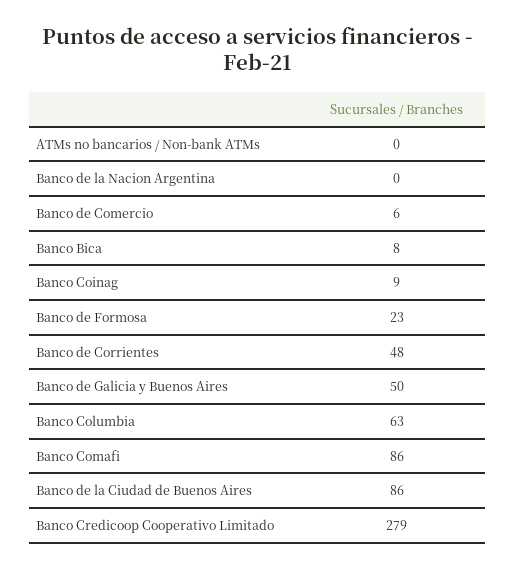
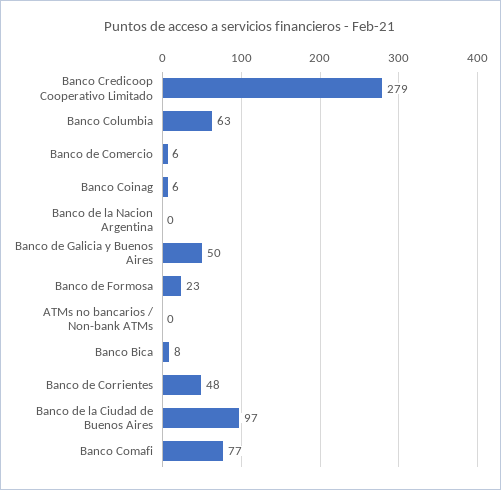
Banco Coinag: 9 -> 6
Banco Comafi: 86 -> 77
Banco de la Ciudad de Buenos Aires: 86 -> 97

